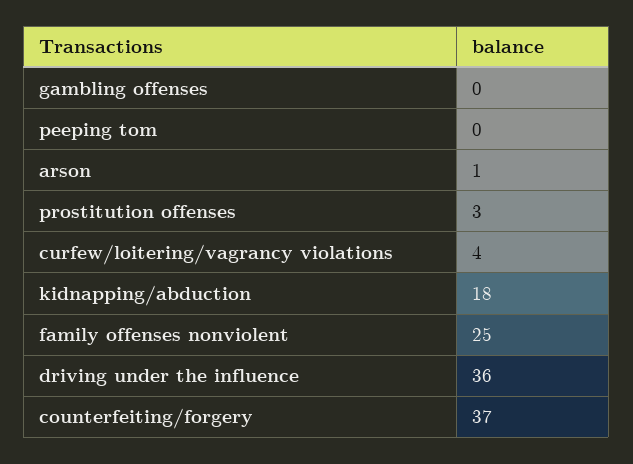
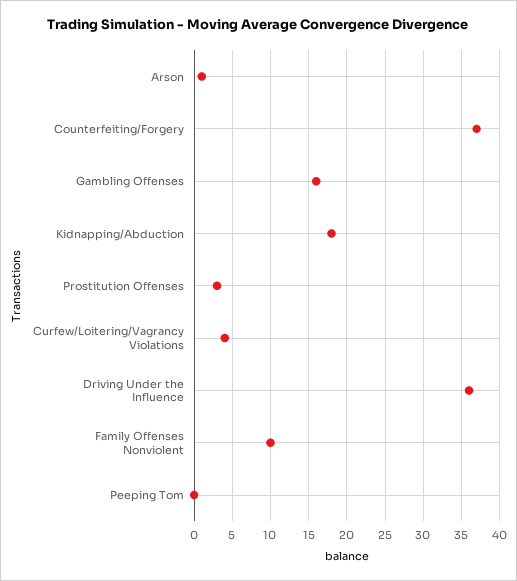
gambling offenses: 0 -> 16
family offenses nonviolent: 25 -> 10

